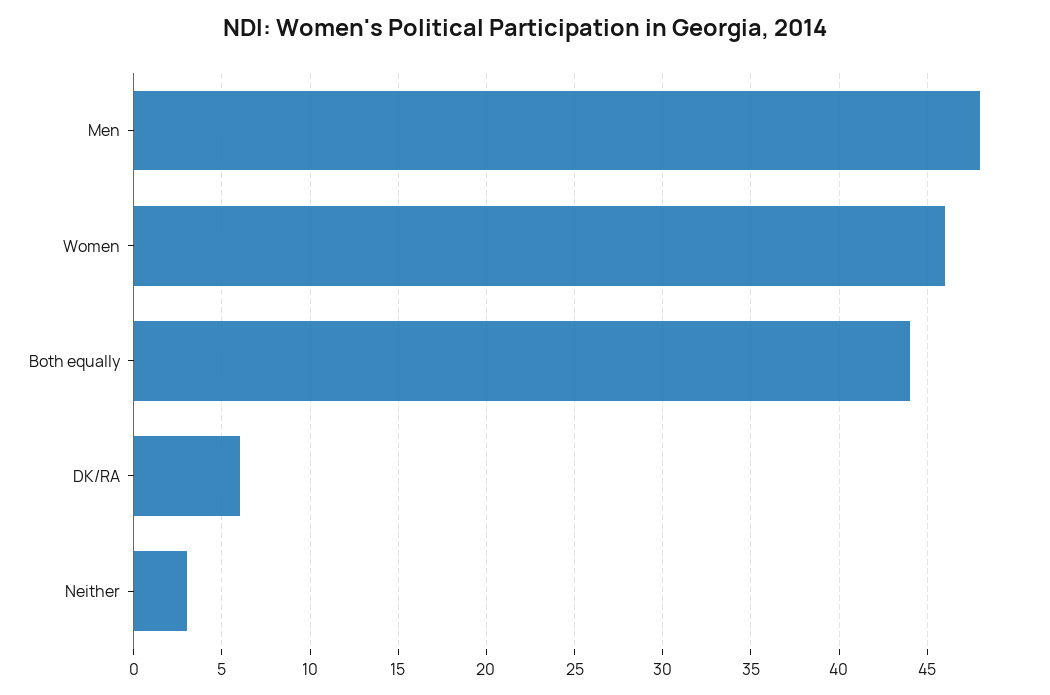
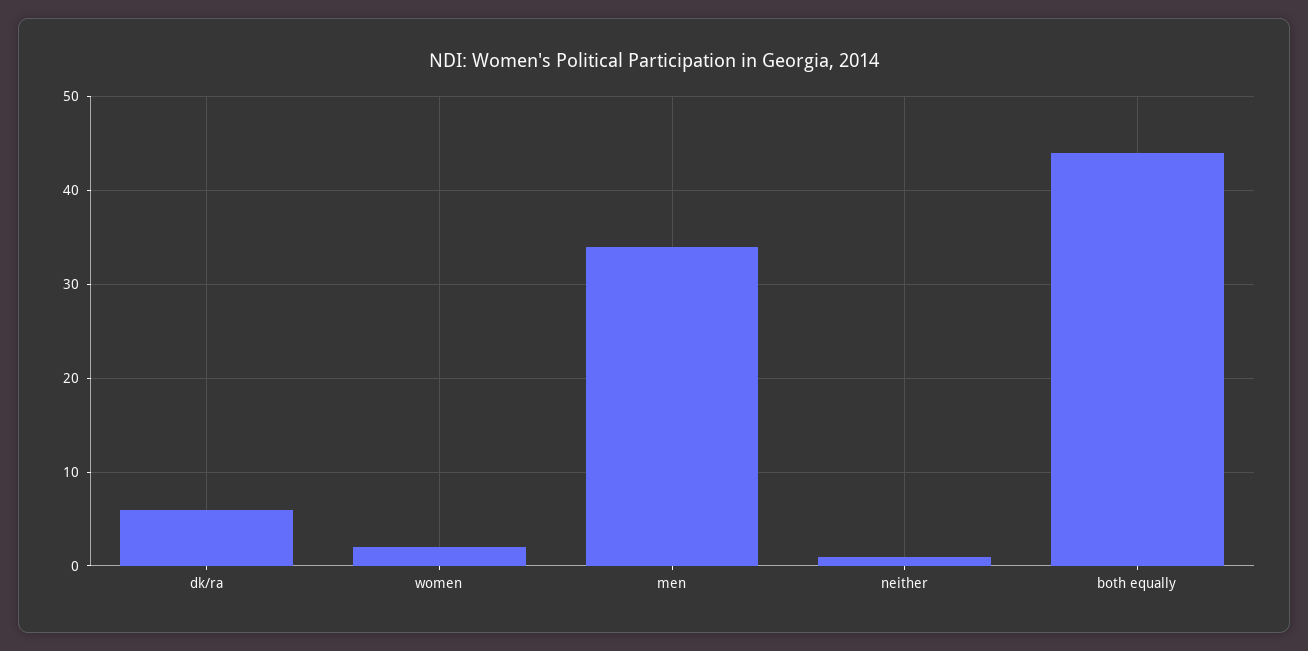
Men: 48 -> 34
Women: 46 -> 2
Neither: 3 -> 1

